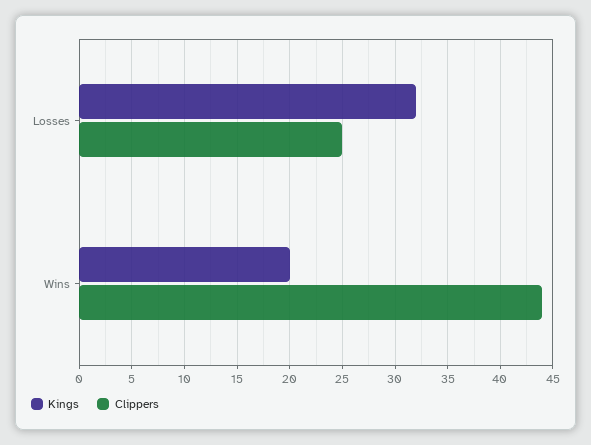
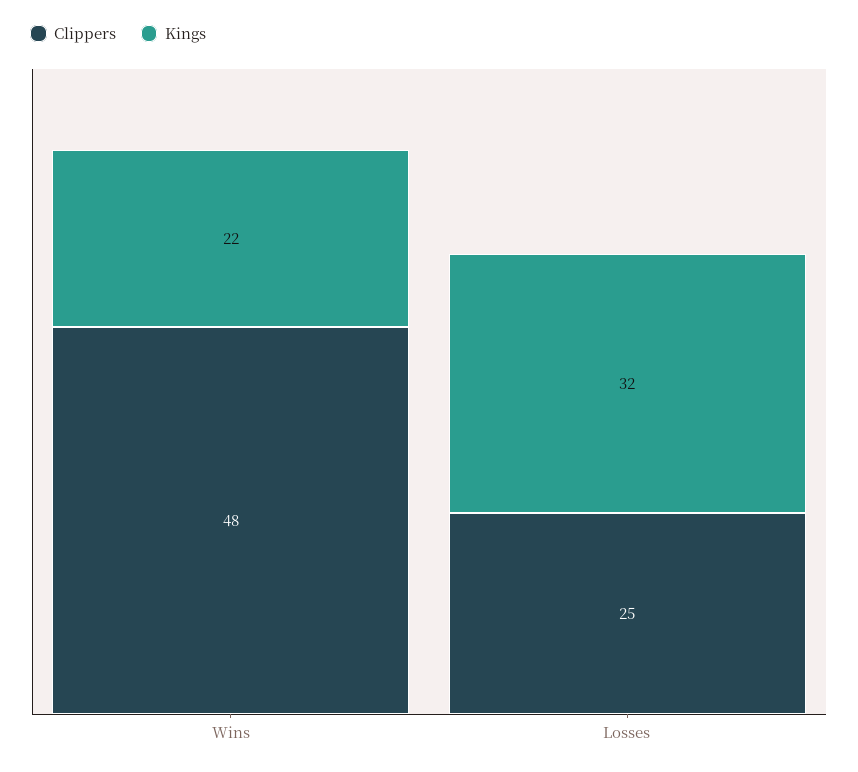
Kings, Wins: 20 -> 22
Clippers, Wins: 44 -> 48

